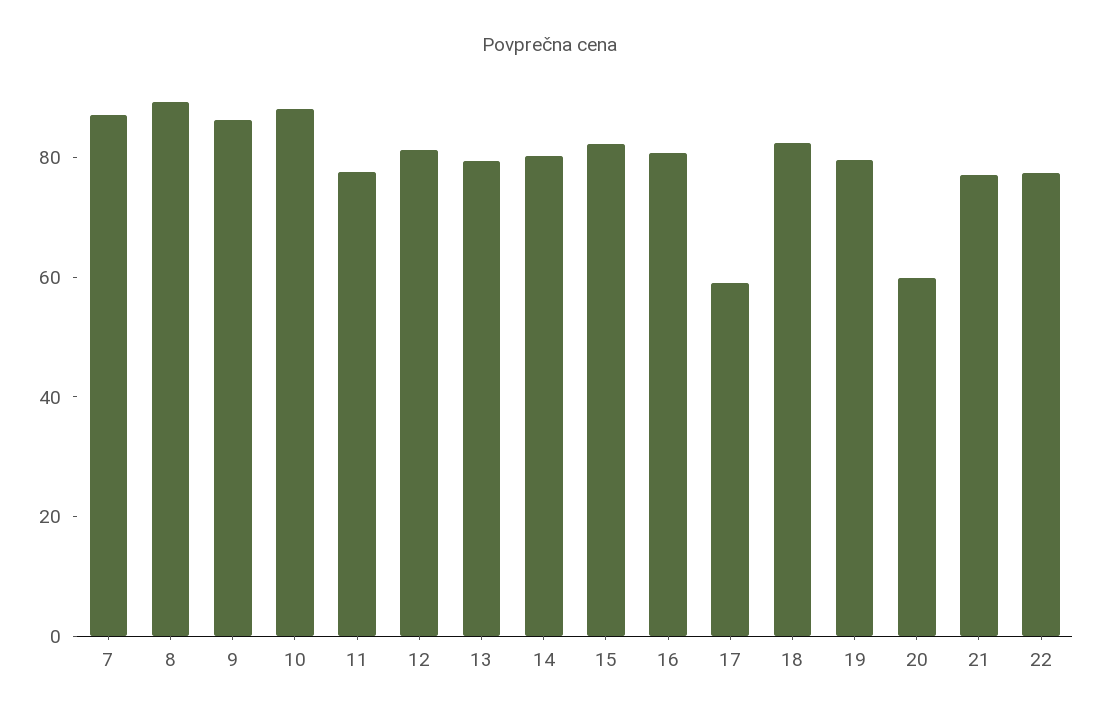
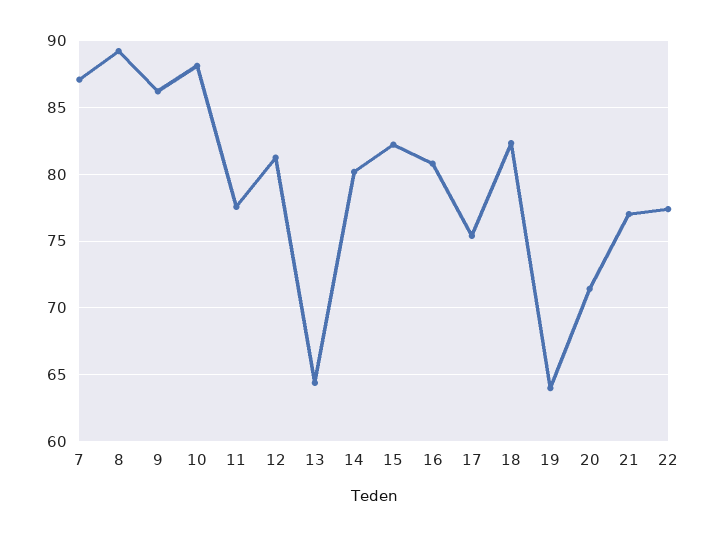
13: 80 -> 64.5
17: 60 -> 75.5
19: 80 -> 64
20: 60 -> 71.5

